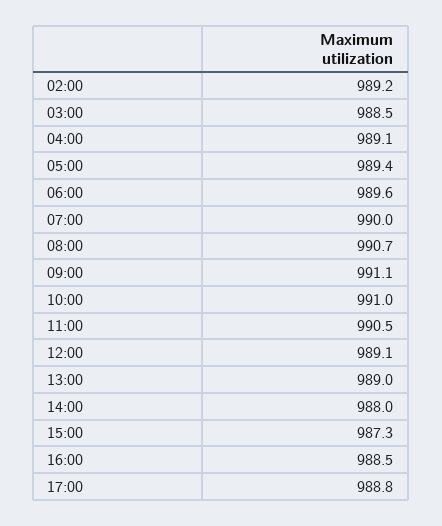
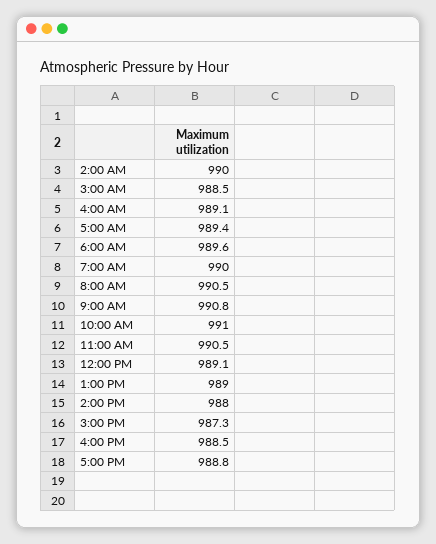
02:00: 989.2 -> 990
08:00: 990.7 -> 990.5
09:00: 991.1 -> 990.8

